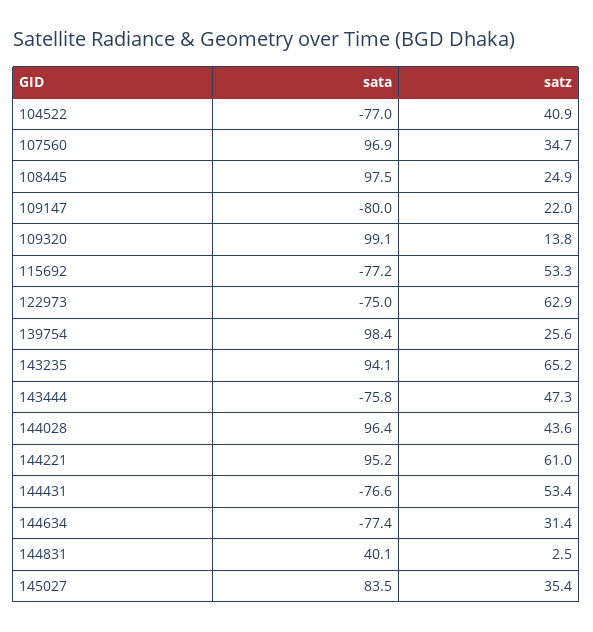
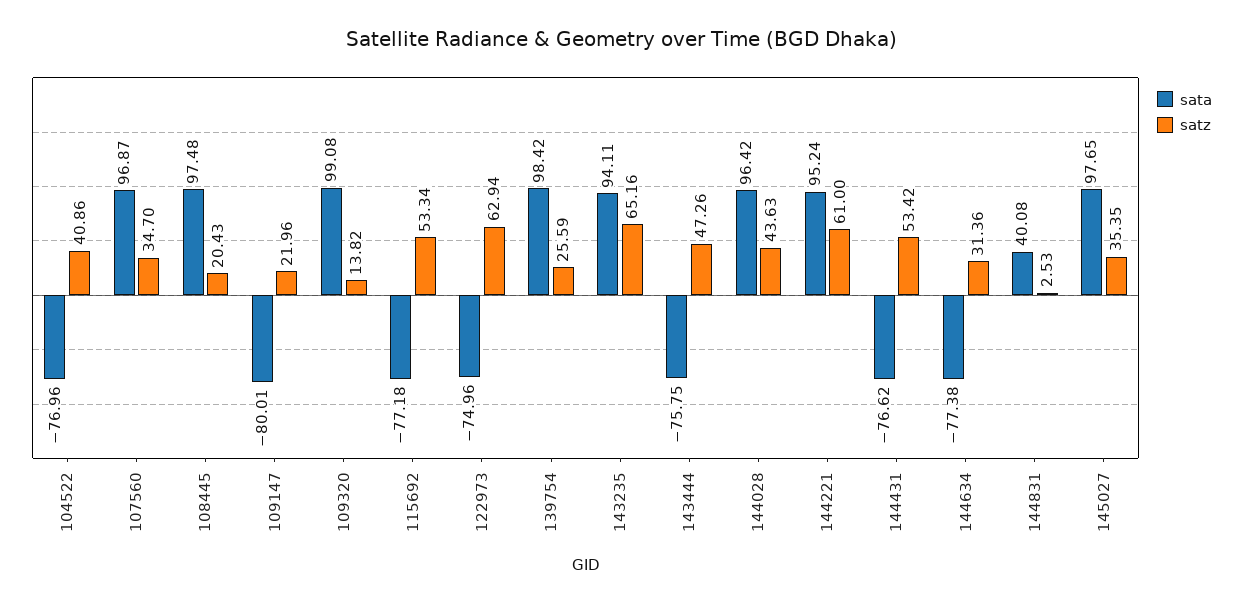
satz, 108445: 24.9 -> 20.43
sata, 145027: 83.5 -> 97.65

